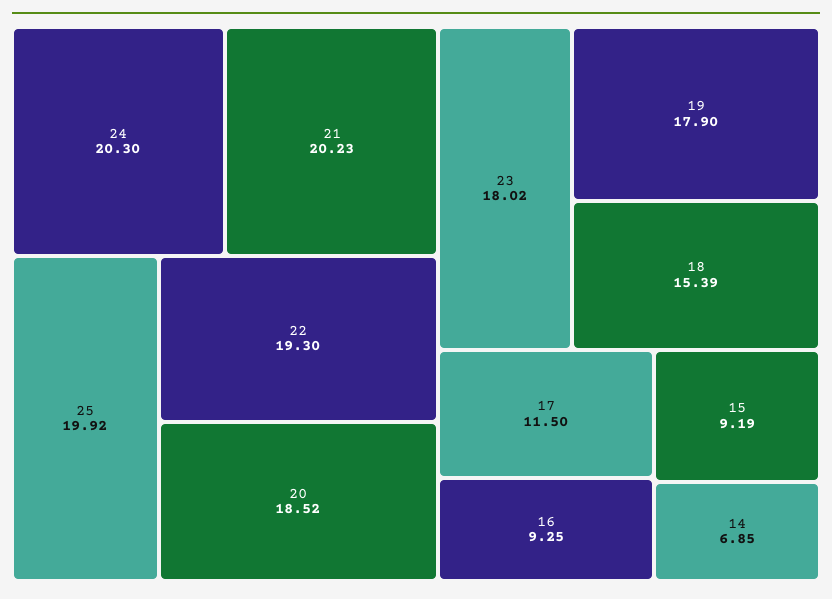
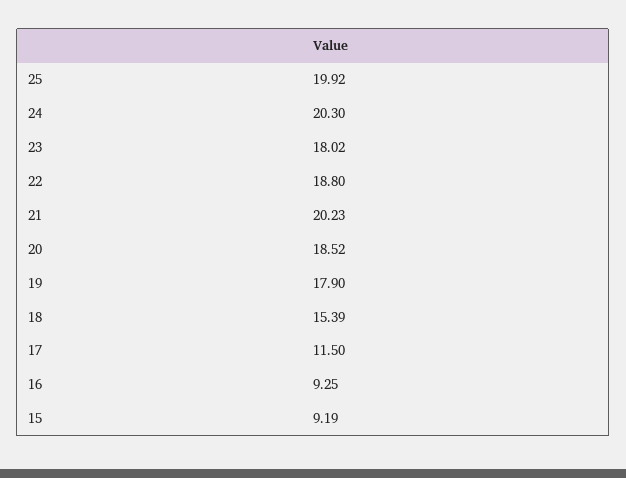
22: 19.3 -> 18.8
14: 6.85 -> none

